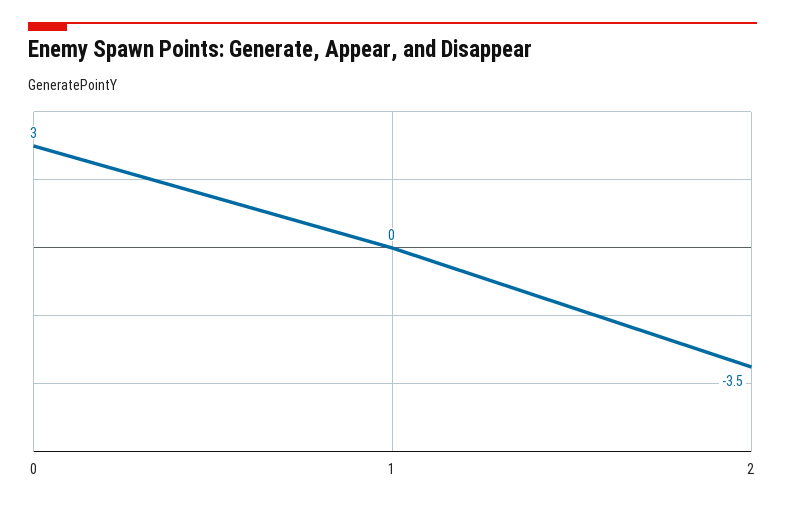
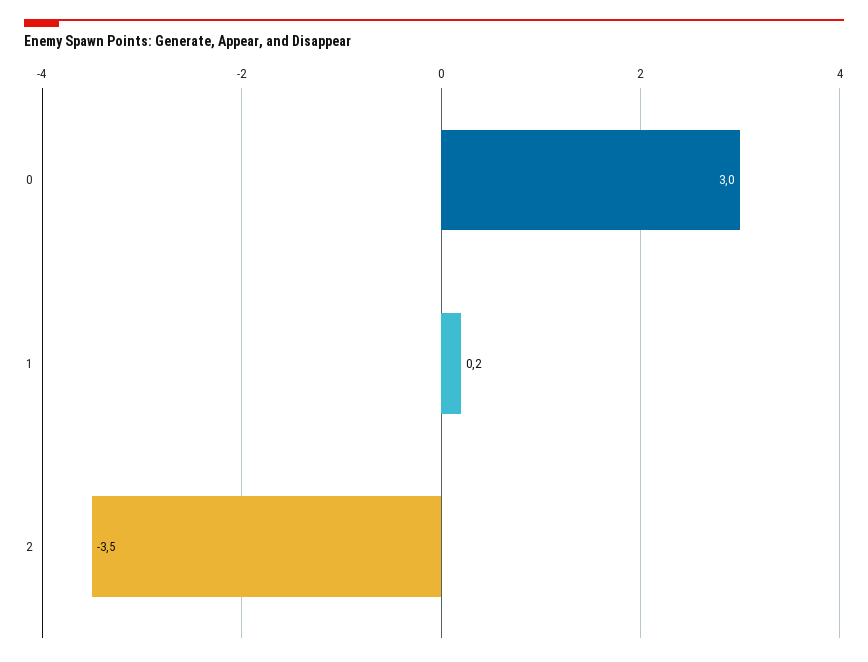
1: 0 -> 0.2

